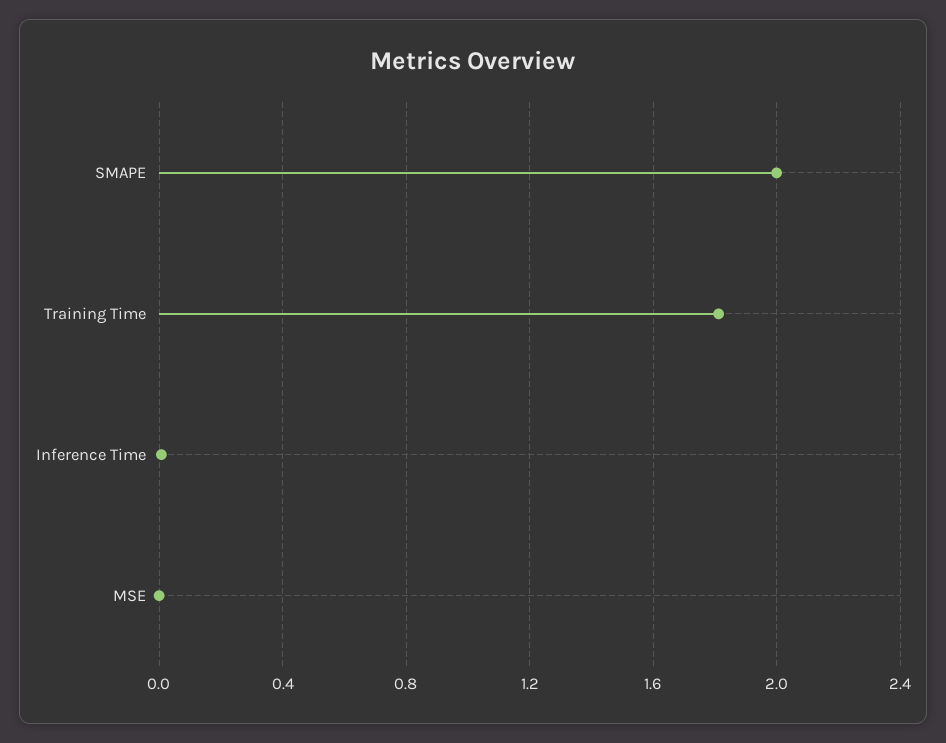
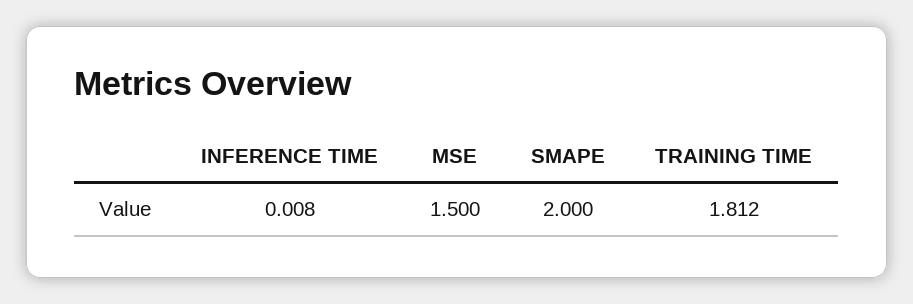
MSE: 0 -> 1.5

